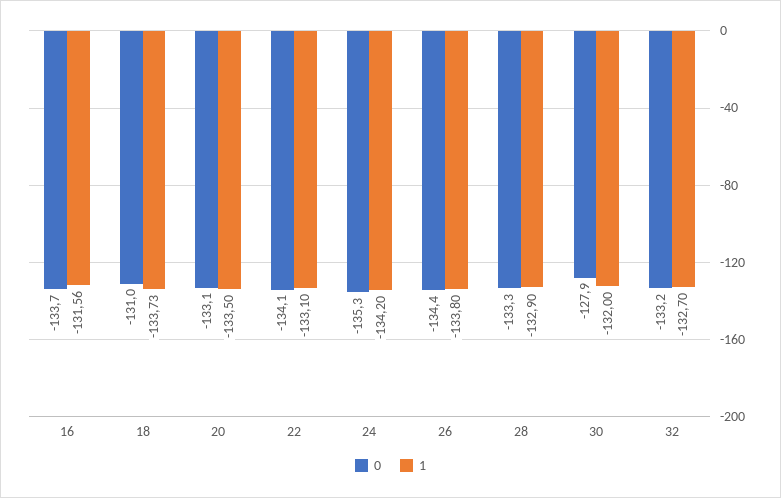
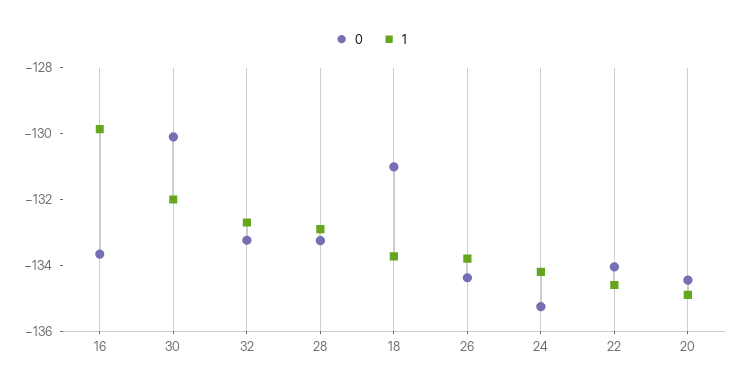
1, 16: -131.56 -> -130
0, 20: -133.1 -> -134.5
1, 20: -133.5 -> -135
1, 22: -133.1 -> -134.5
0, 30: -127.9 -> -130

